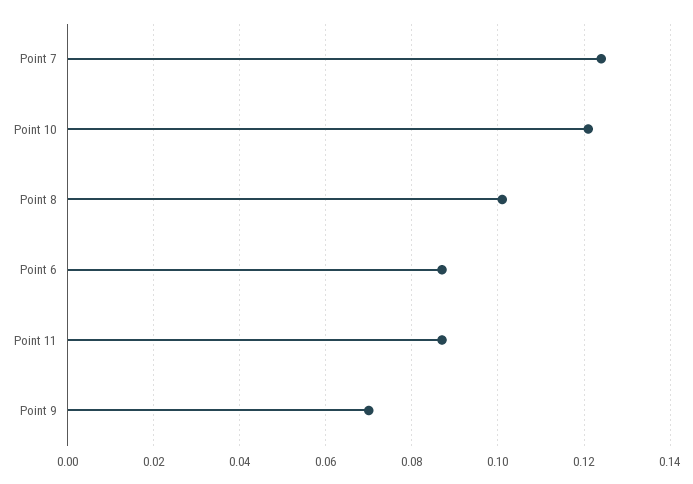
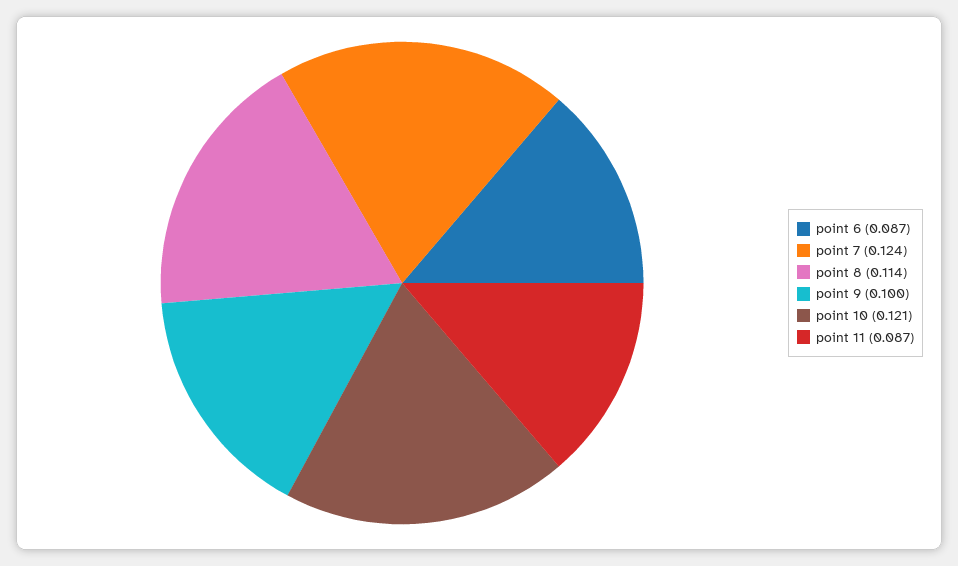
Point 8: 0.1 -> 0.114
Point 9: 0.07 -> 0.1

